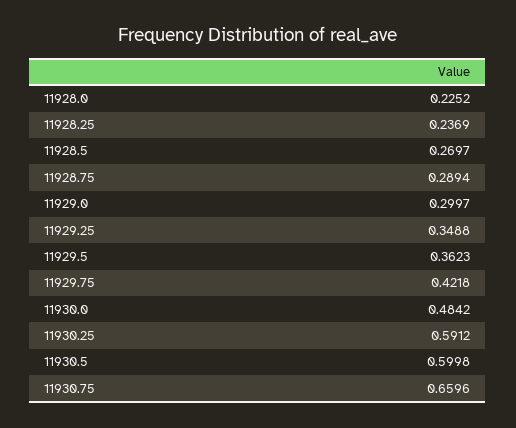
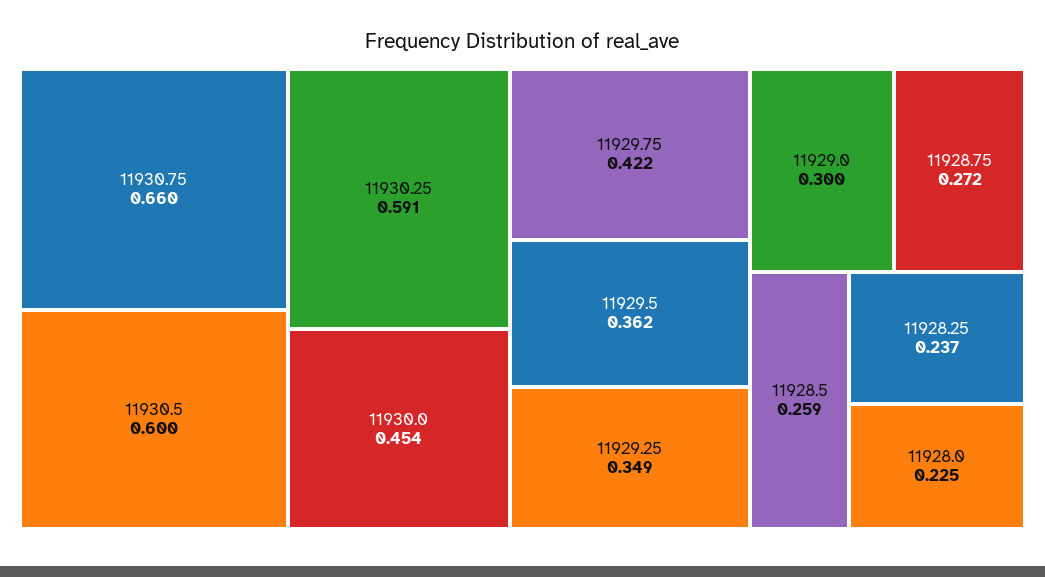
11928.5: 0.2697 -> 0.259
11928.75: 0.2894 -> 0.272
11930.0: 0.4842 -> 0.454

